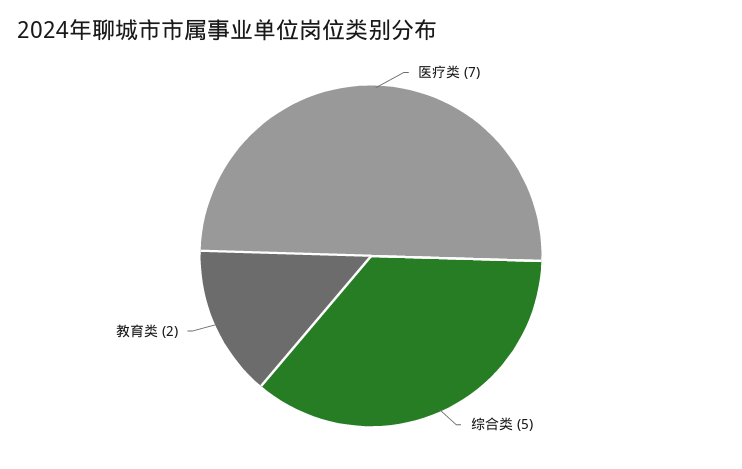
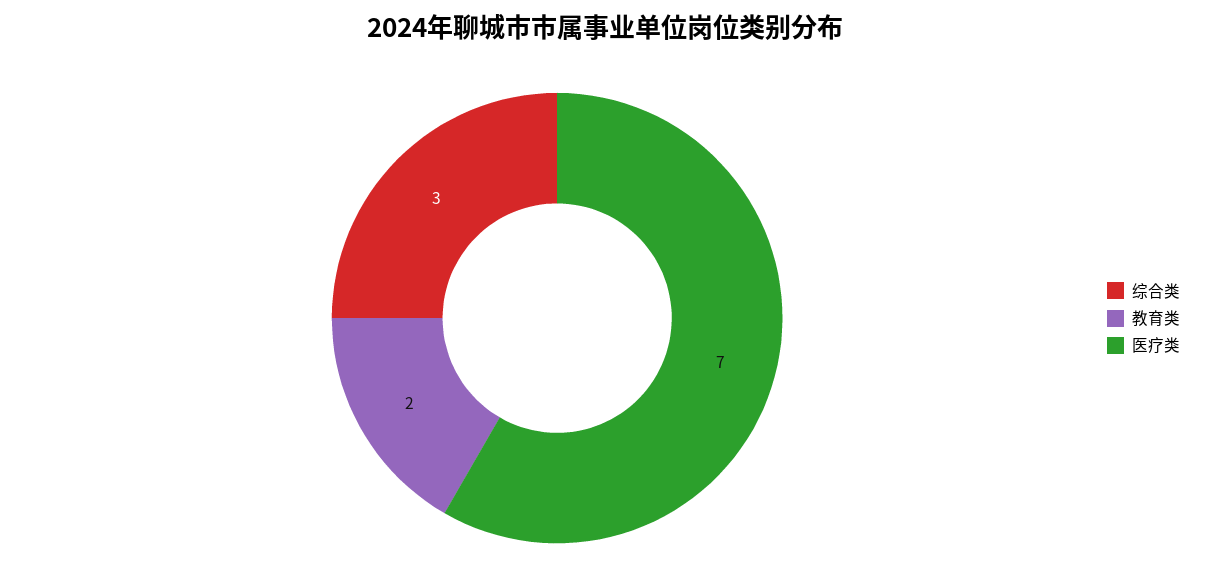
综合类: 5 -> 3

